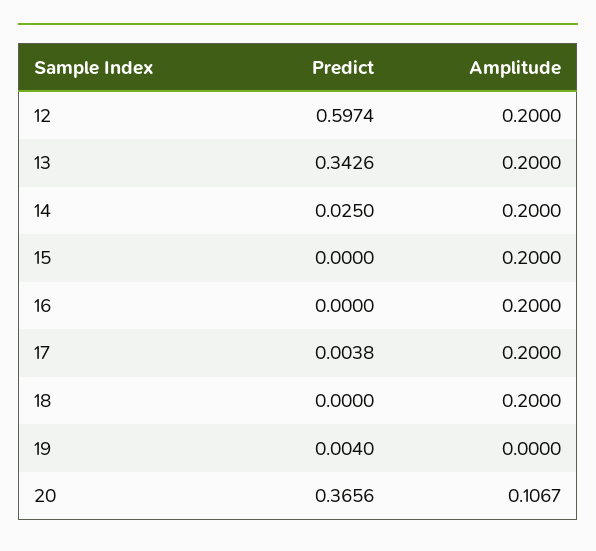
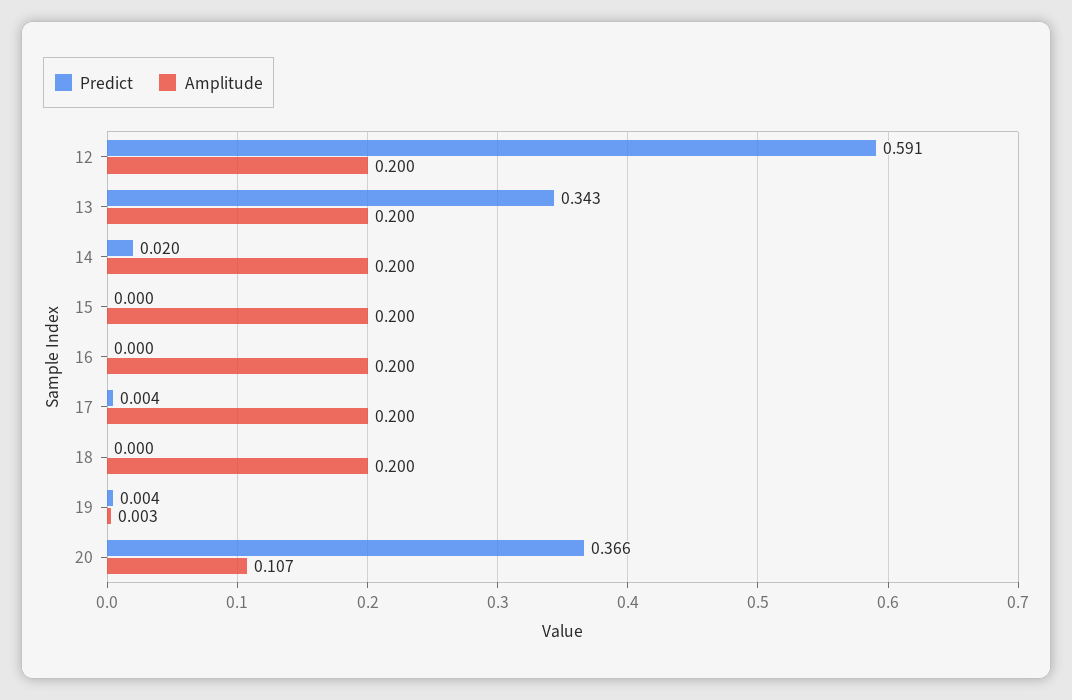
Predict, 12: 0.5974 -> 0.591
Predict, 14: 0.025 -> 0.02
Amplitude, 19: 0 -> 0.003

